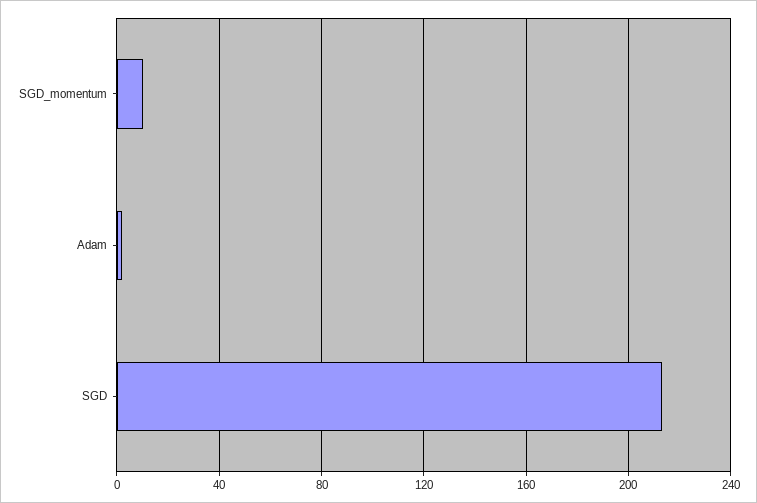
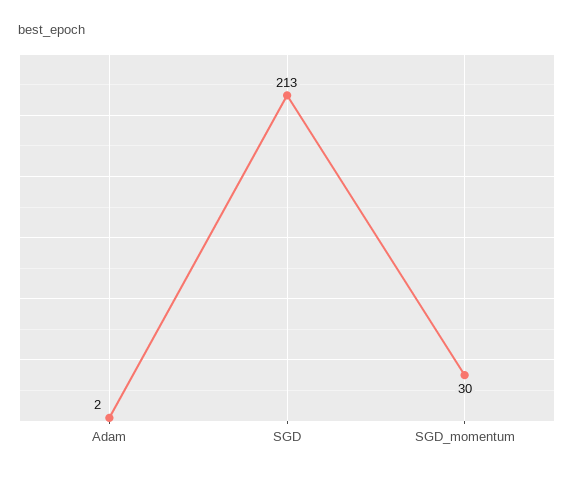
SGD_momentum: 10 -> 30

